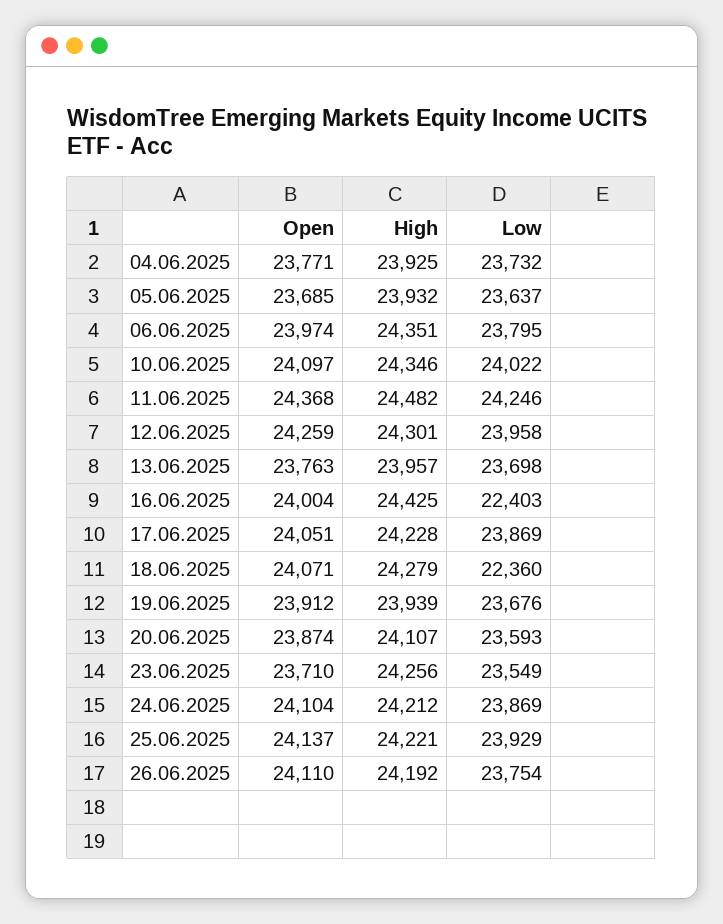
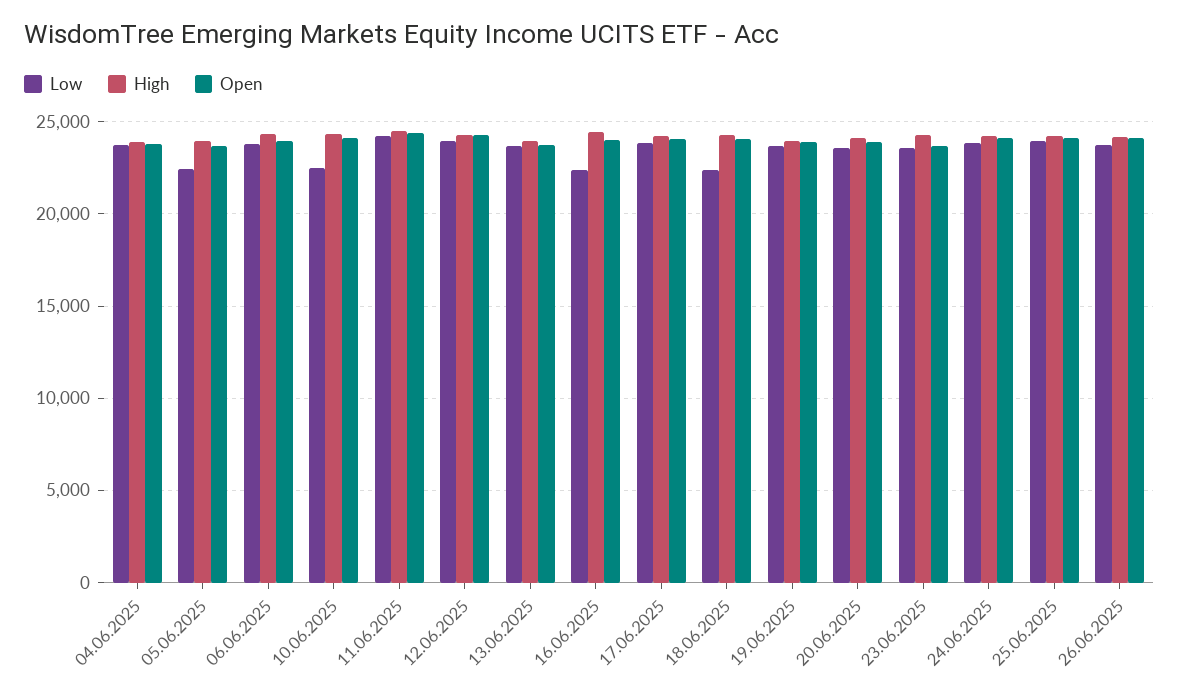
Low, 05.06.2025: 23637 -> 22500
Low, 10.06.2025: 24022 -> 22500

